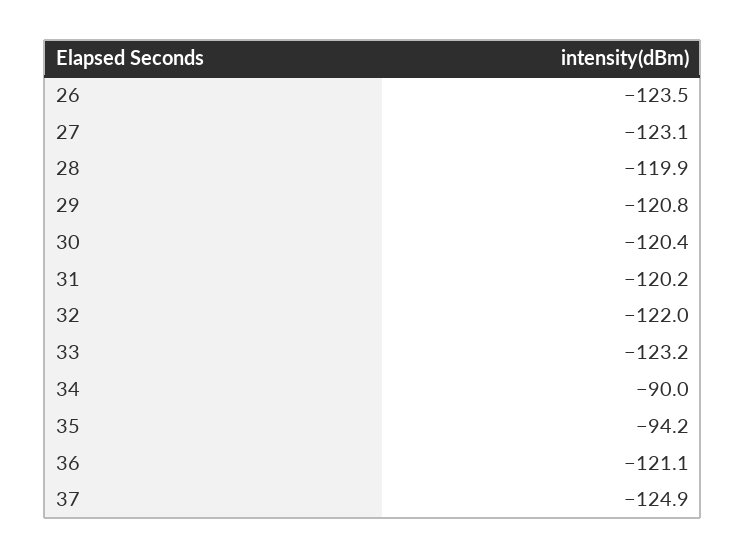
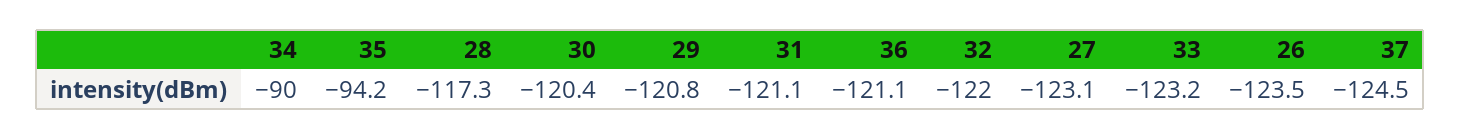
28: -119.9 -> -117.3
31: -120.2 -> -121.1
37: -124.9 -> -124.5

